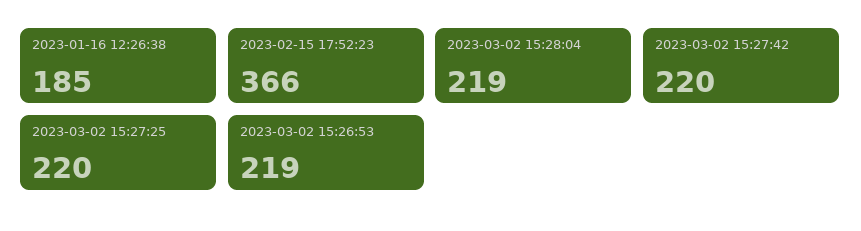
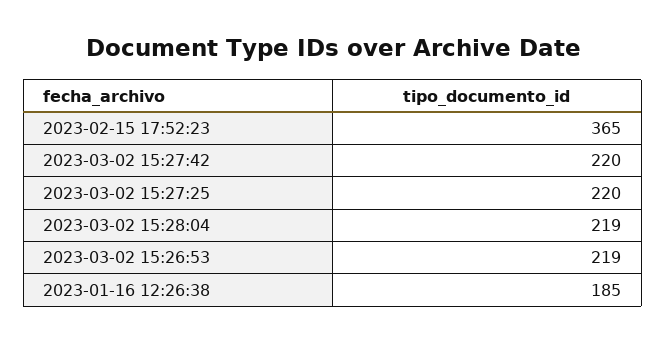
2023-02-15 17:52:23: 366 -> 365

